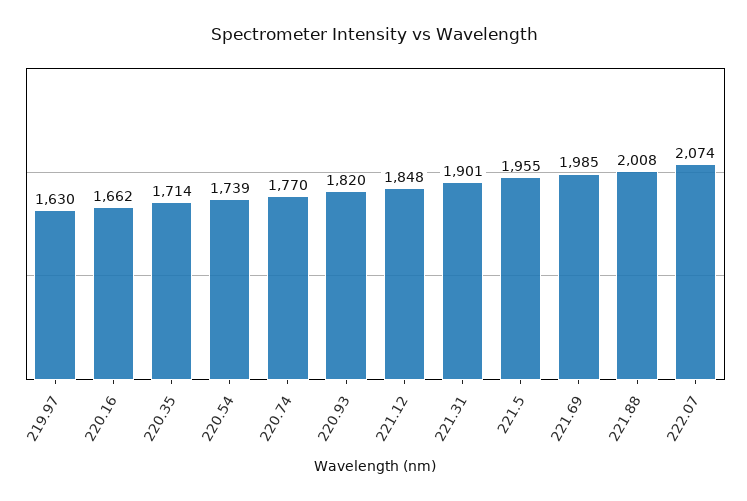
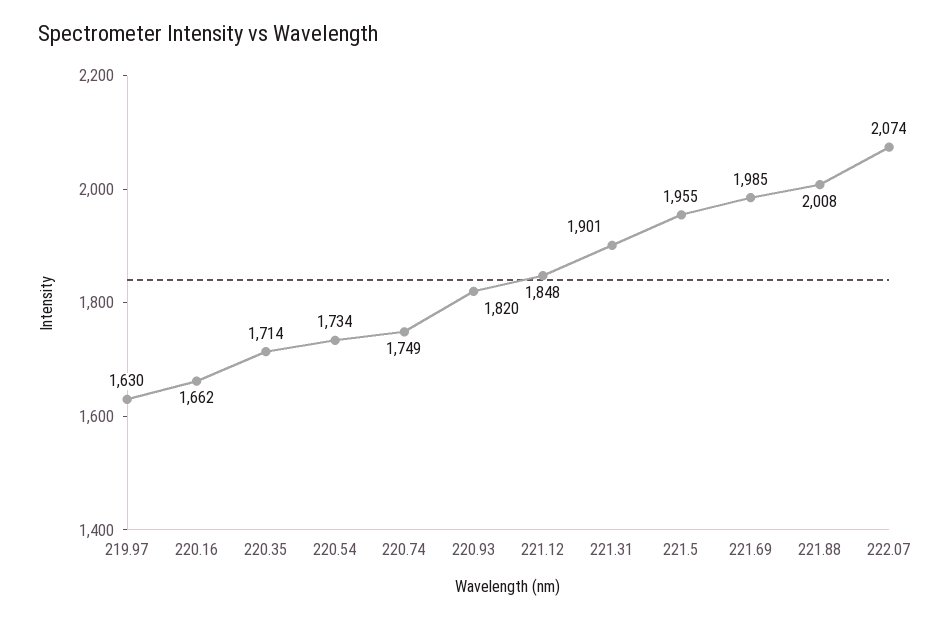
220.54: 1739 -> 1734
220.74: 1770 -> 1749

